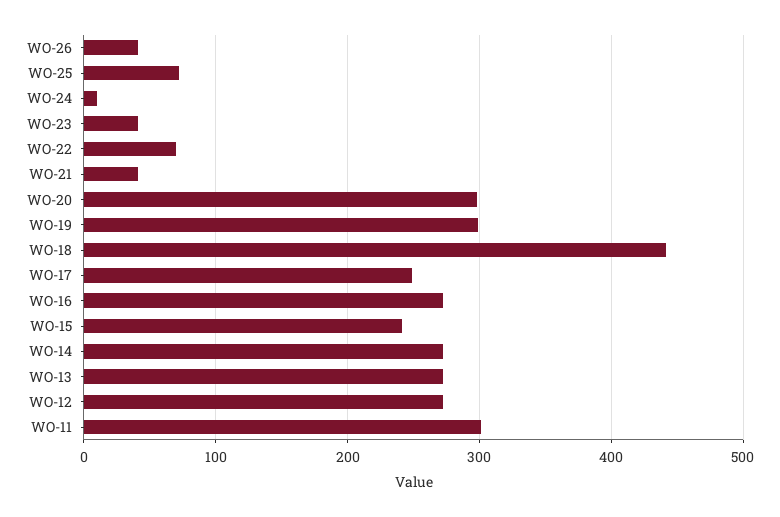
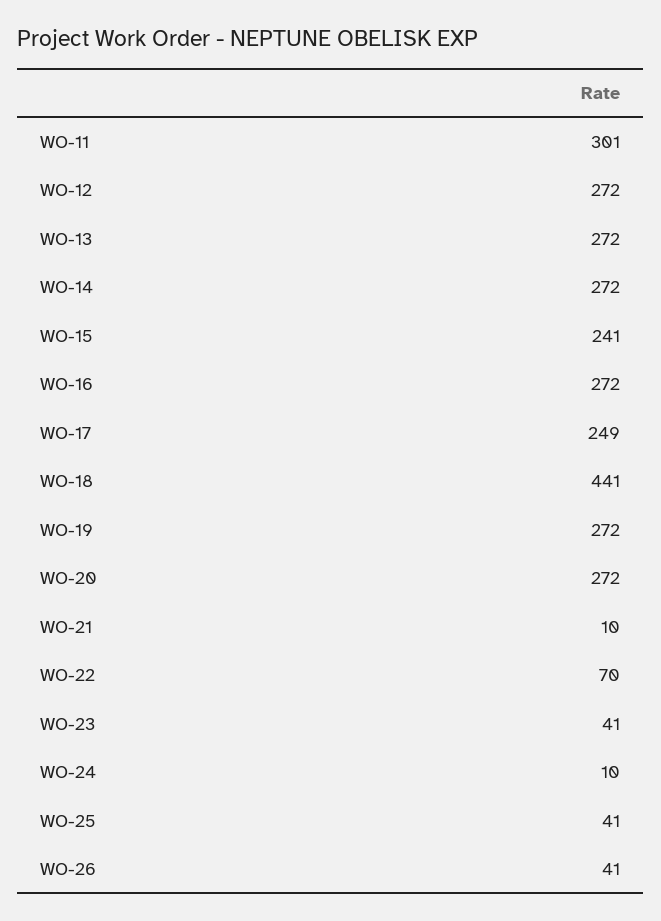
WO-25: 70 -> 41
WO-21: 40 -> 10
WO-20: 300 -> 272
WO-19: 300 -> 272

